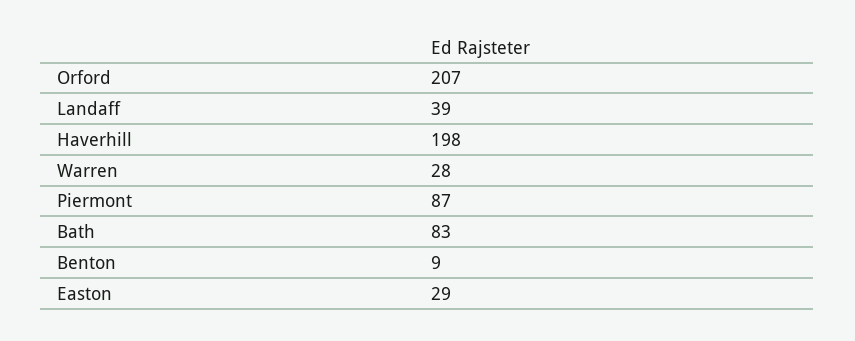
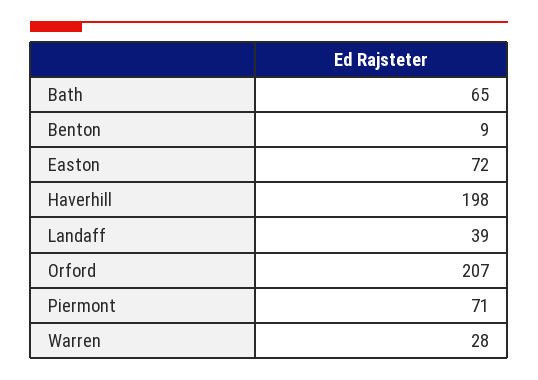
Piermont: 87 -> 71
Bath: 83 -> 65
Easton: 29 -> 72

